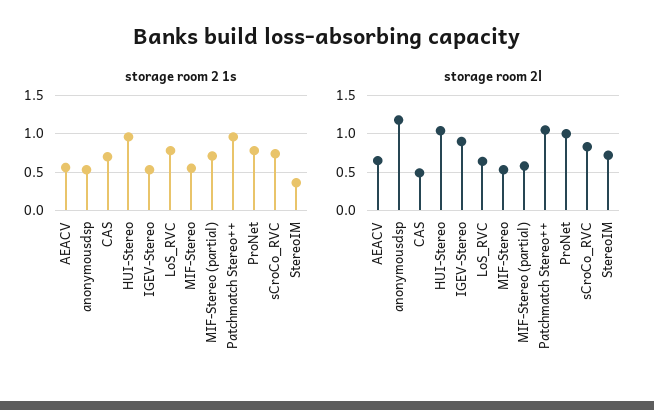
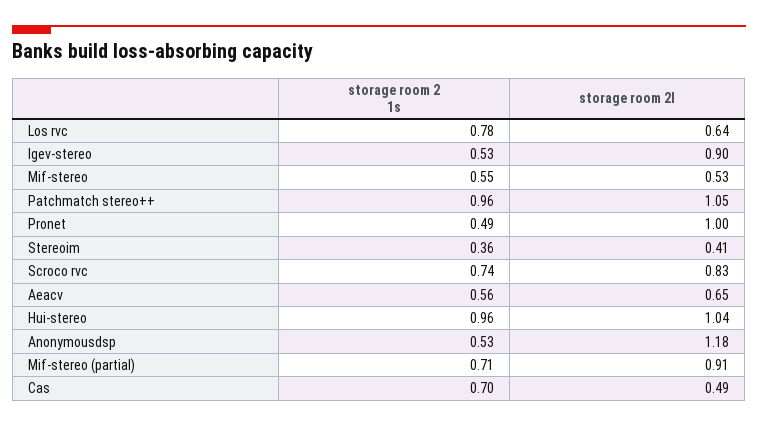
storage room 2 1s, ProNet: 0.8 -> 0.49
storage room 2l, MIF-Stereo (partial): 0.6 -> 0.91
storage room 2l, StereoIM: 0.7 -> 0.41

